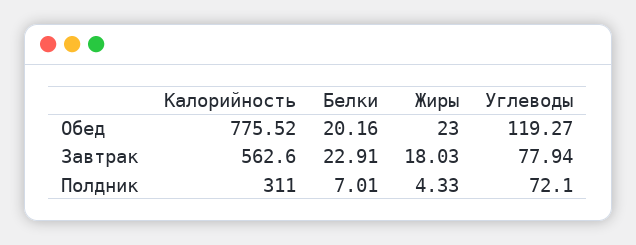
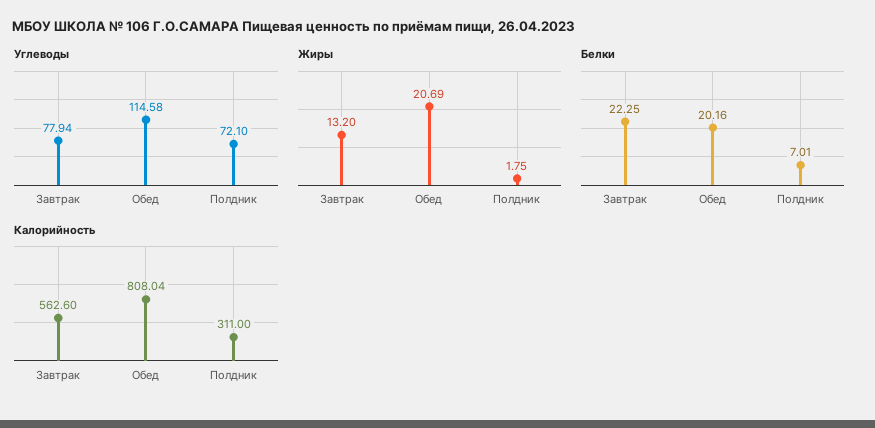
Калорийность, Обед: 775.52 -> 808.04
Жиры, Обед: 23 -> 20.69
Углеводы, Обед: 119.27 -> 114.58
Белки, Завтрак: 22.91 -> 22.25
Жиры, Завтрак: 18.03 -> 13.2
Жиры, Полдник: 4.33 -> 1.75

